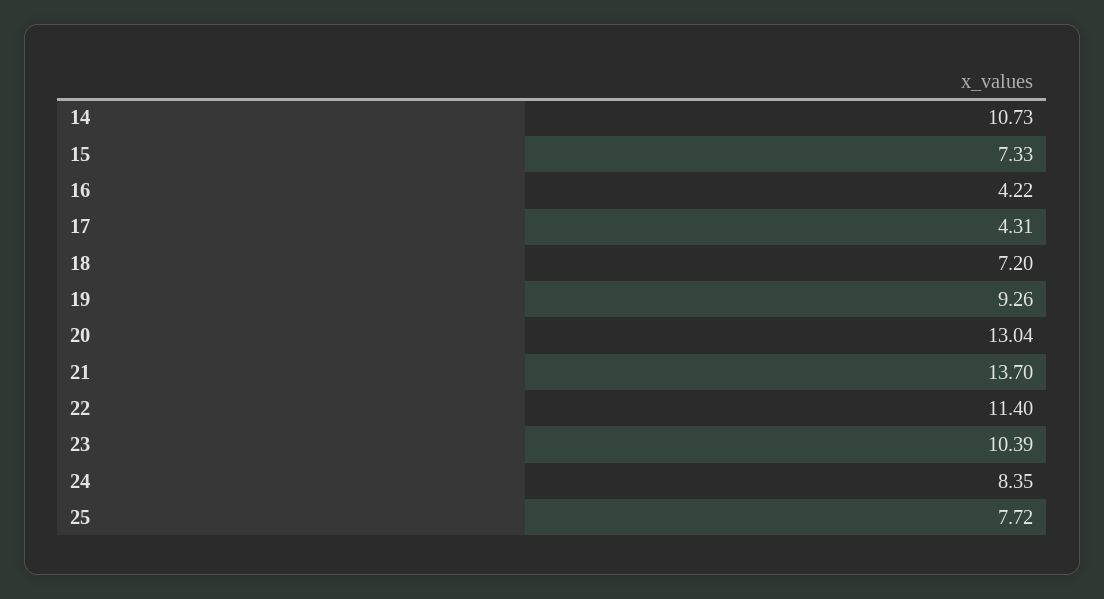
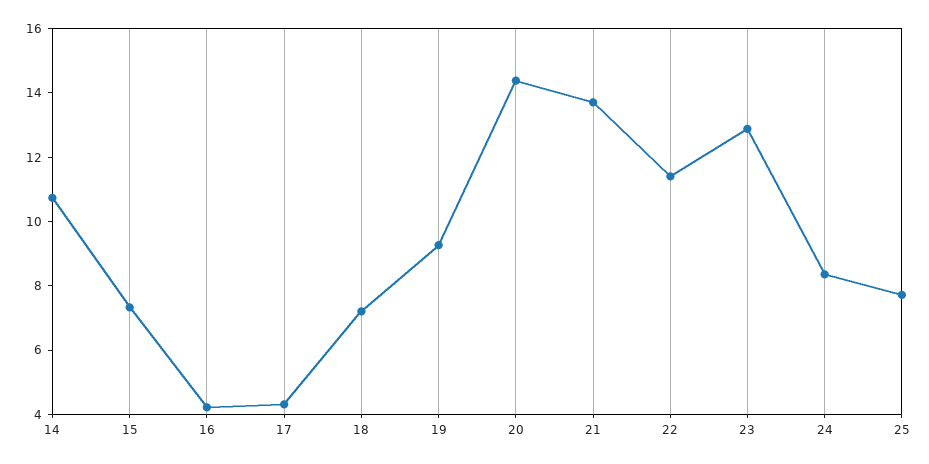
20: 13.04 -> 14.5
23: 10.39 -> 13

